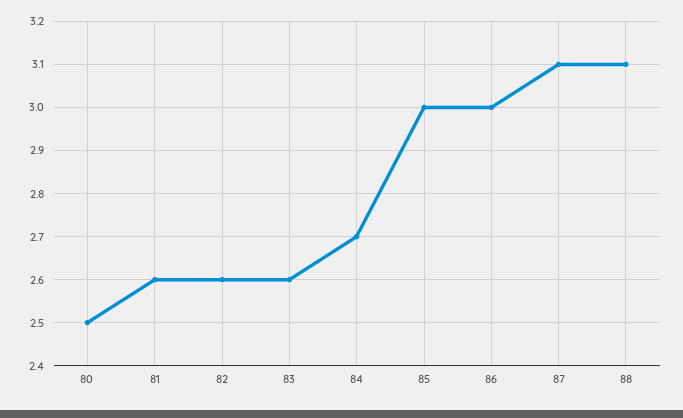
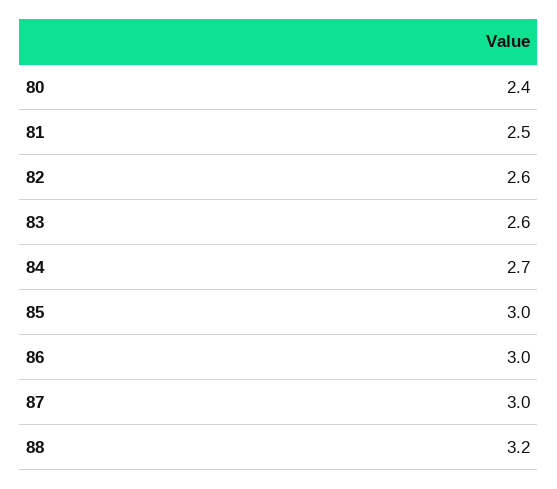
80: 2.5 -> 2.4
81: 2.6 -> 2.5
87: 3.1 -> 3
88: 3.1 -> 3.2

